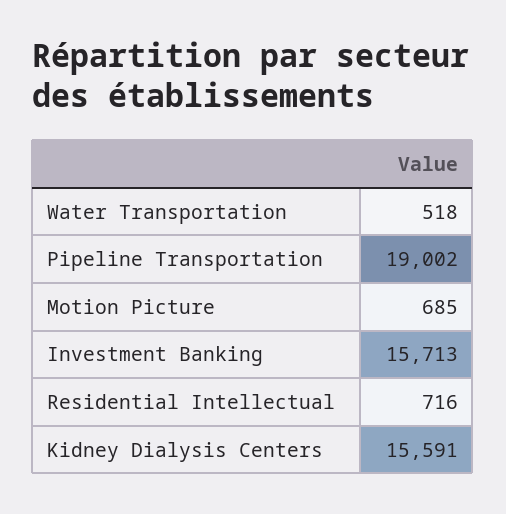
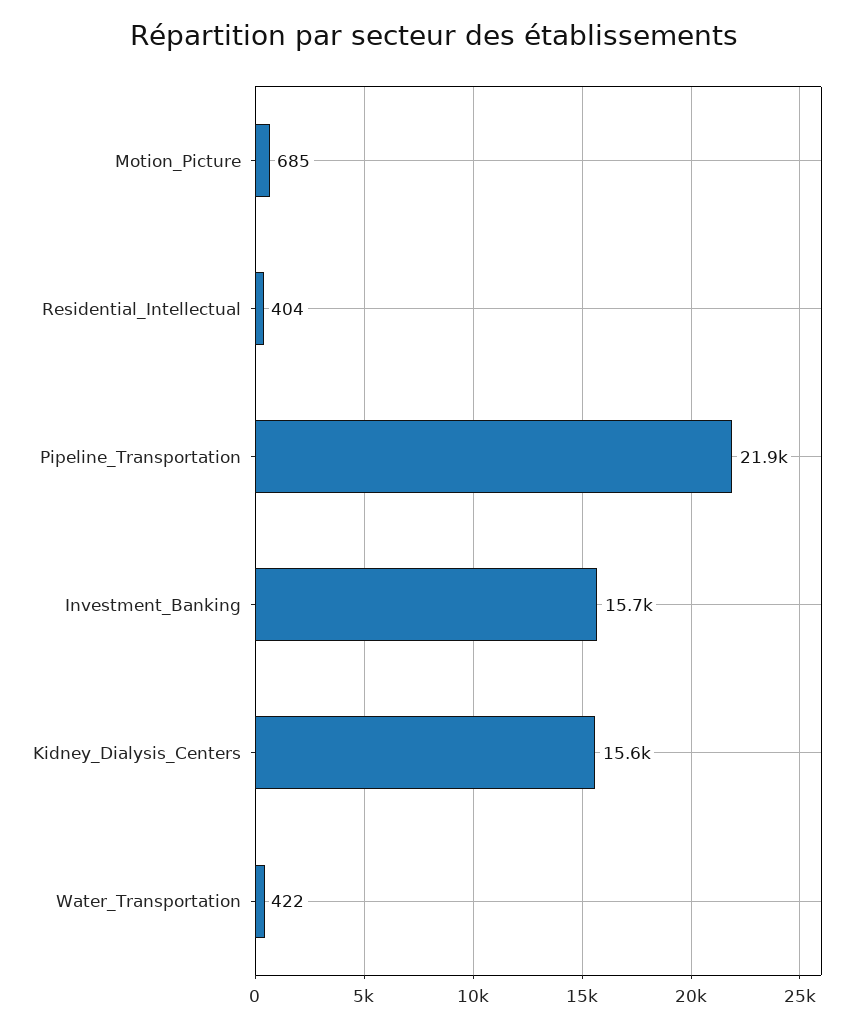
Water Transportation: 518 -> 422
Pipeline Transportation: 19002 -> 21900
Residential Intellectual: 716 -> 404

